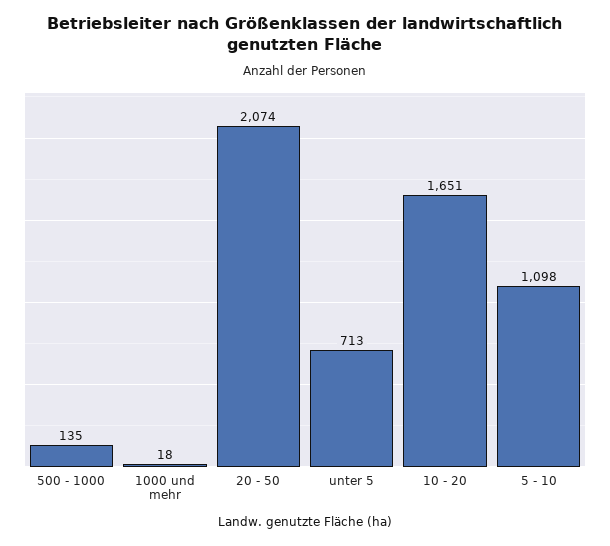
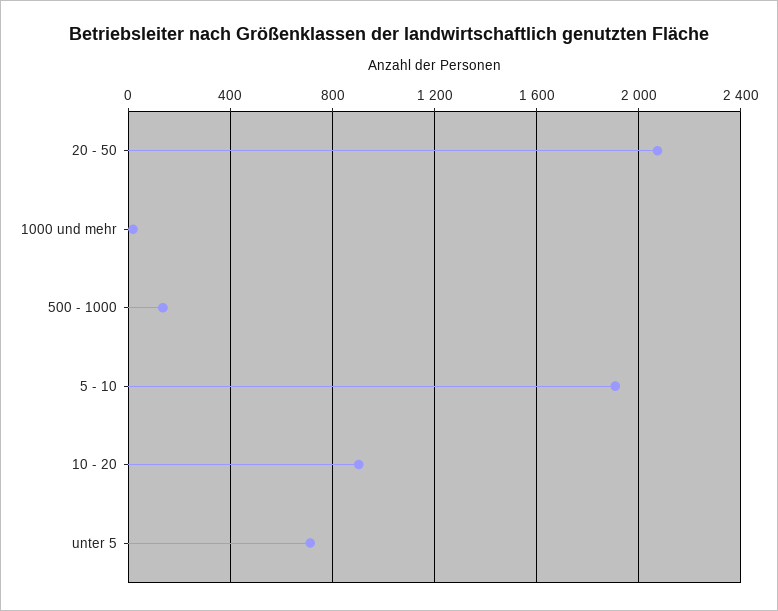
10 - 20: 1651 -> 900
5 - 10: 1098 -> 1900

